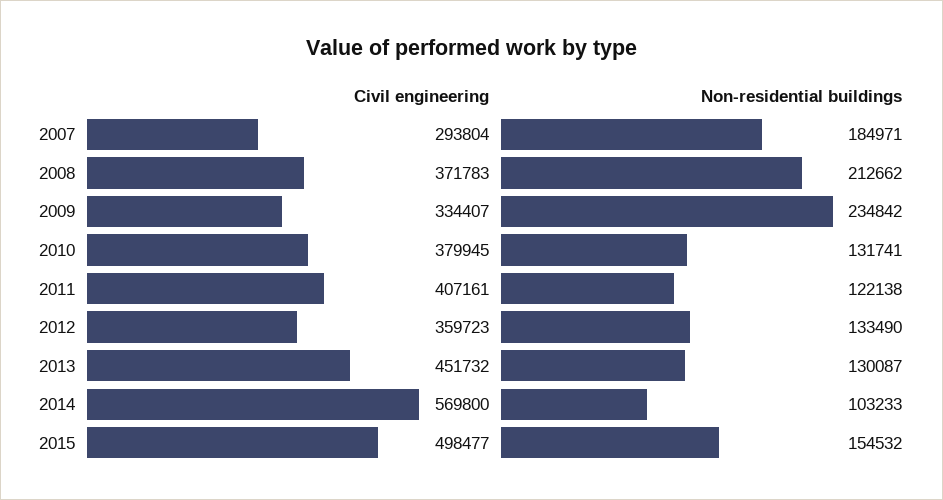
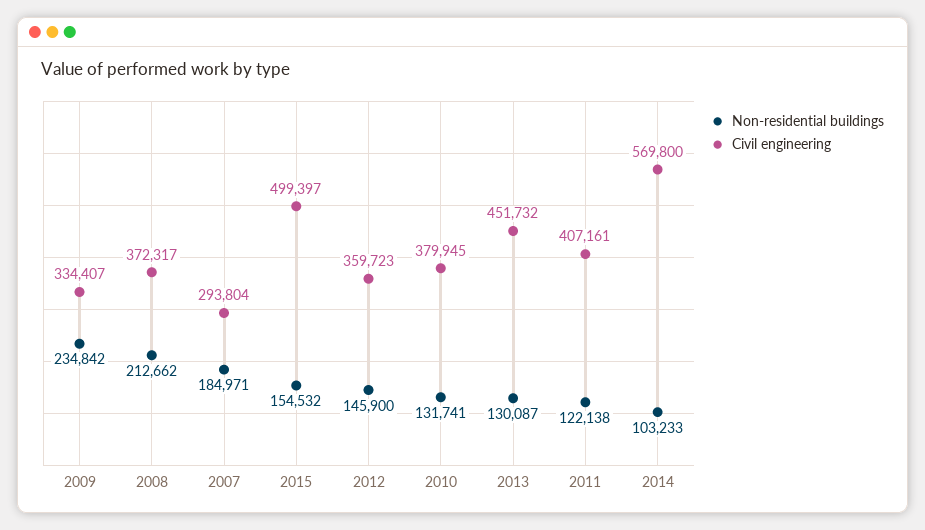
Civil engineering, 2008: 371783 -> 372317
Non-residential buildings, 2012: 133490 -> 145900
Civil engineering, 2015: 498477 -> 499397

